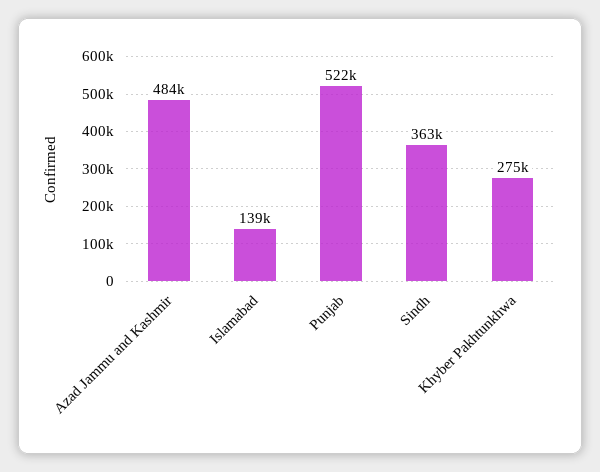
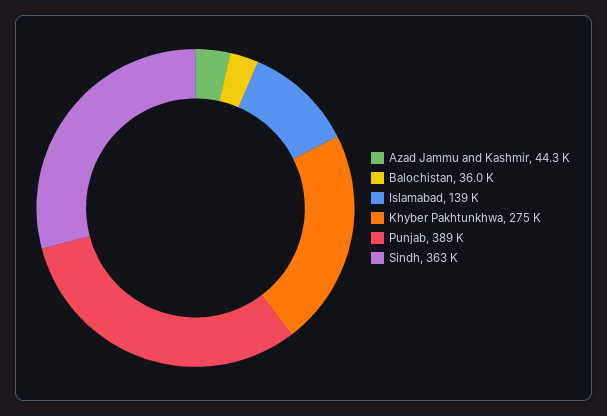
Azad Jammu and Kashmir: 484000 -> 44300
Punjab: 522000 -> 389000
Balochistan: none -> 36000

